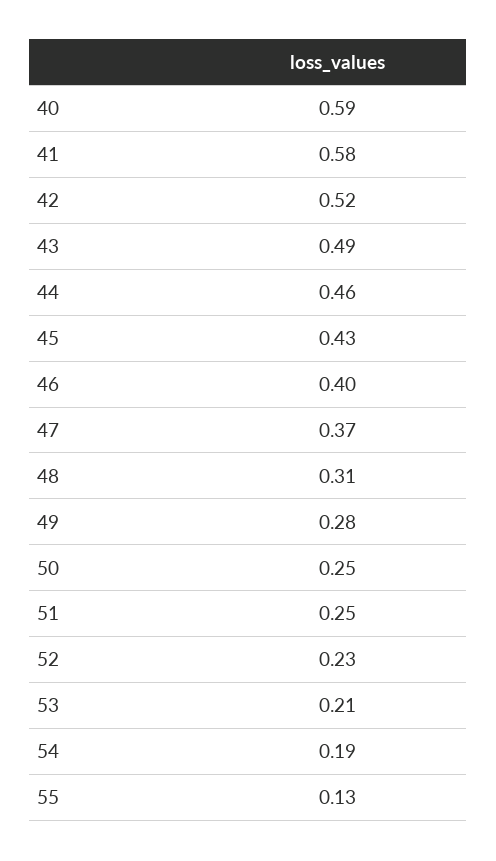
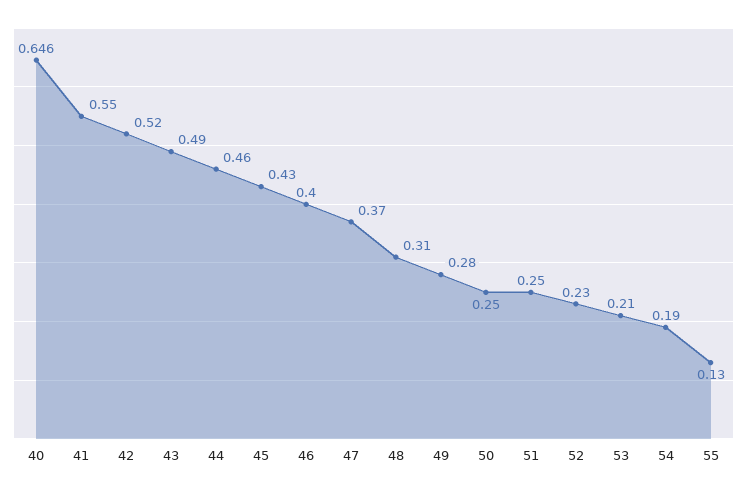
40: 0.59 -> 0.646
41: 0.58 -> 0.55

